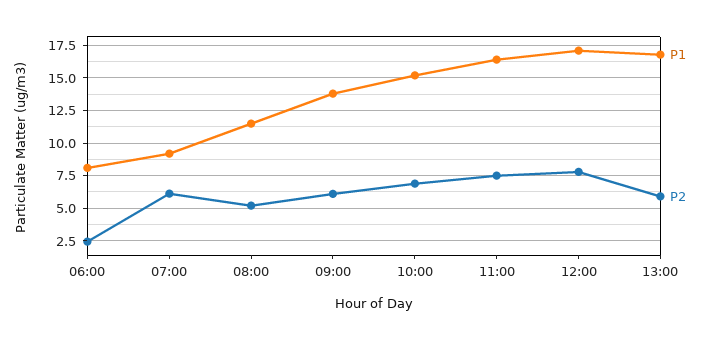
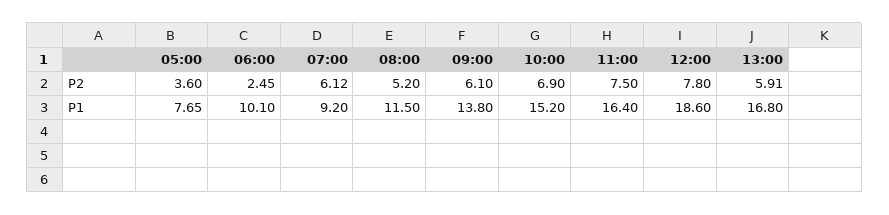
P1, 06:00: 8 -> 10.1
P1, 12:00: 17 -> 18.6
P2, 05:00: none -> 3.6
P1, 05:00: none -> 7.65

